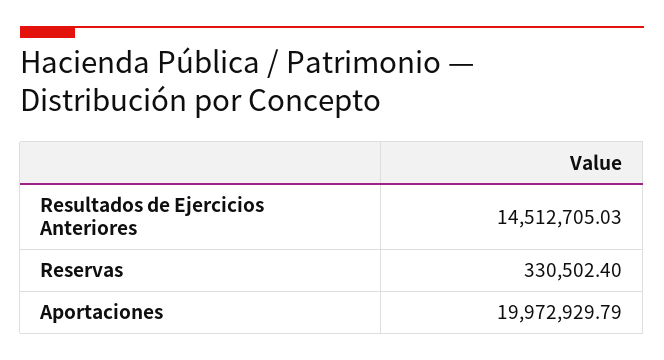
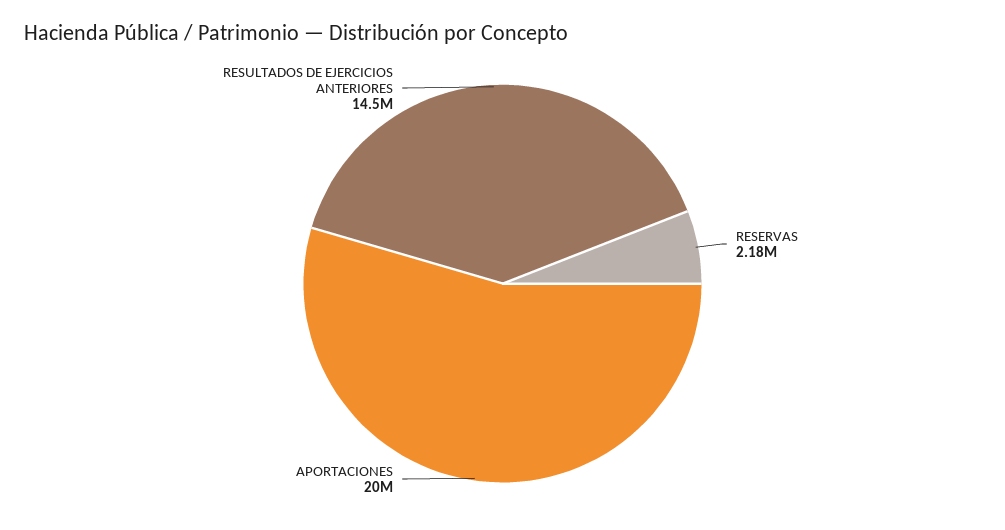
Reservas: 330502.4 -> 2180000

